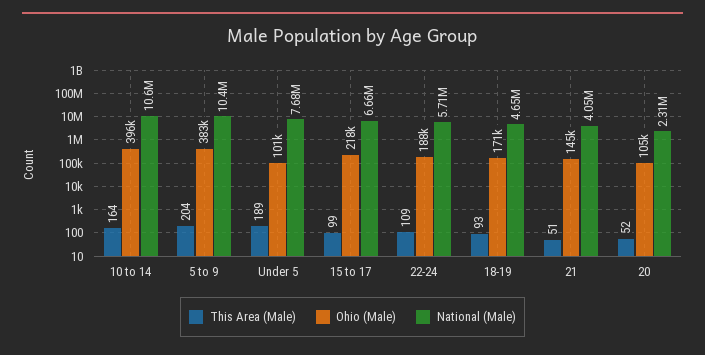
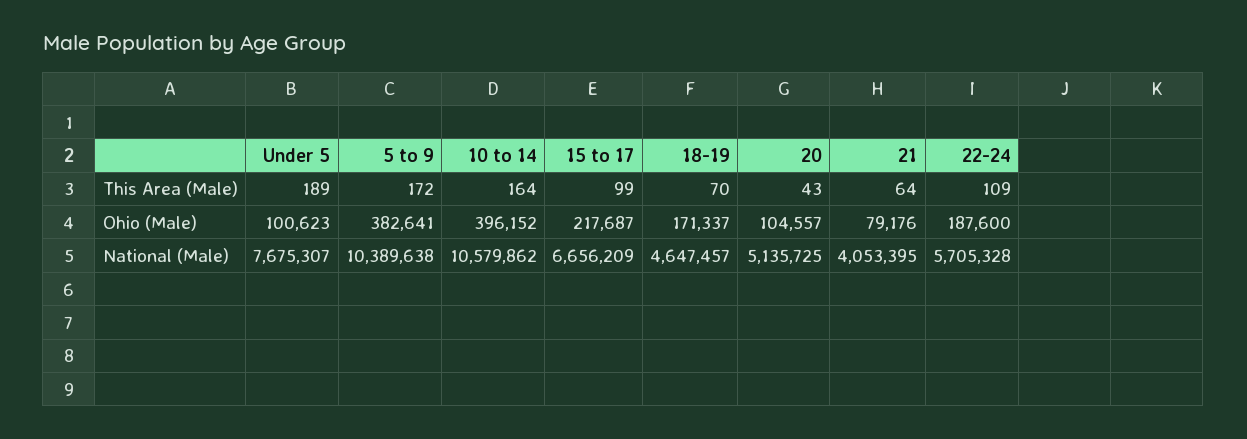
This Area (Male), 5 to 9: 204 -> 172
This Area (Male), 18-19: 93 -> 70
This Area (Male), 21: 51 -> 64
Ohio (Male), 21: 145000 -> 79176
This Area (Male), 20: 52 -> 43
National (Male), 20: 2310000 -> 5135725

